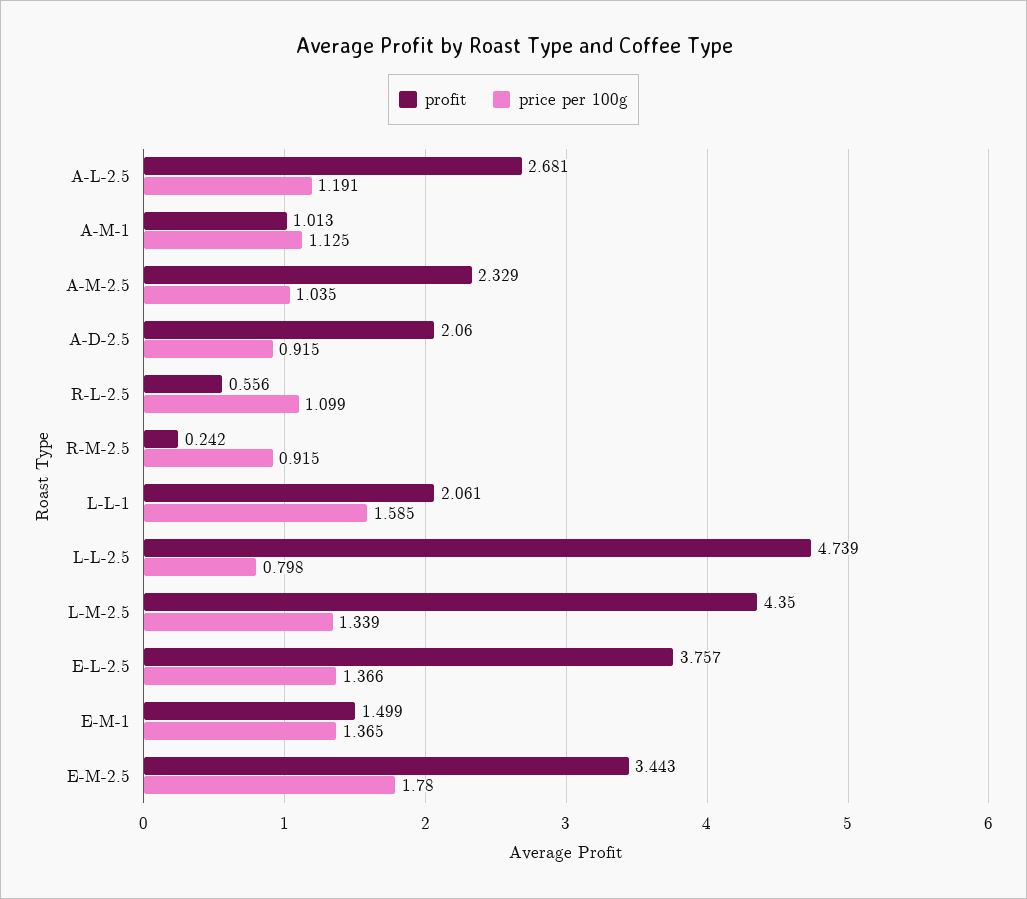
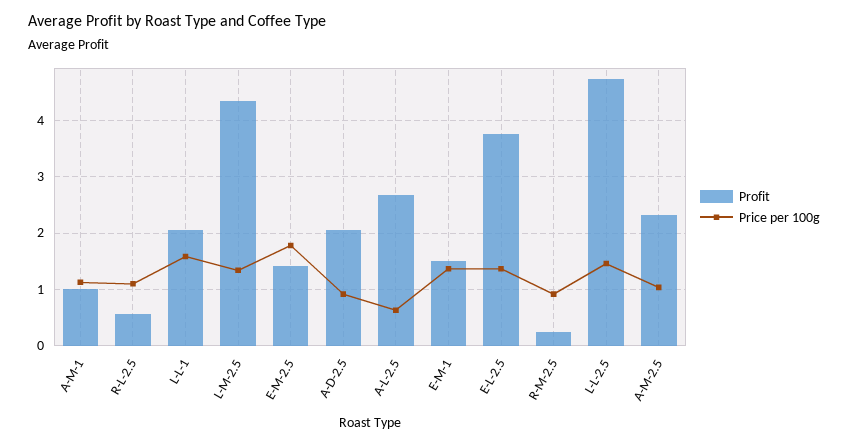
price per 100g, A-L-2.5: 1.191 -> 0.6
price per 100g, L-L-2.5: 0.798 -> 1.4
profit, E-M-2.5: 3.443 -> 1.4

